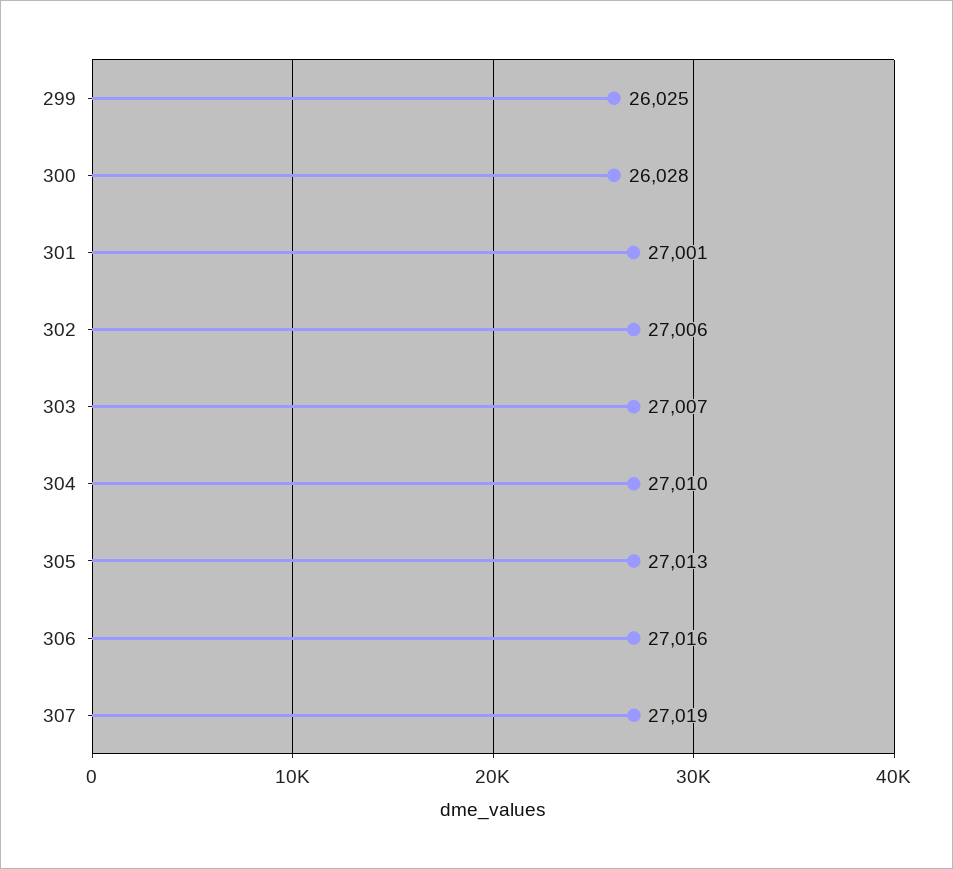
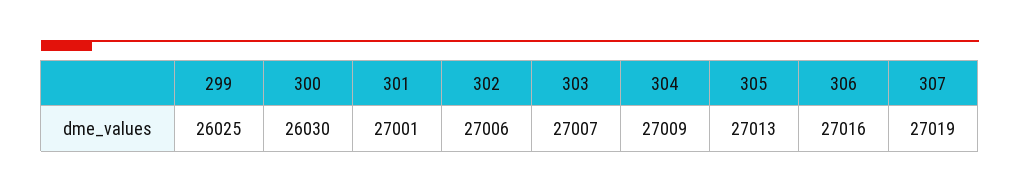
300: 26028 -> 26030
304: 27010 -> 27009

